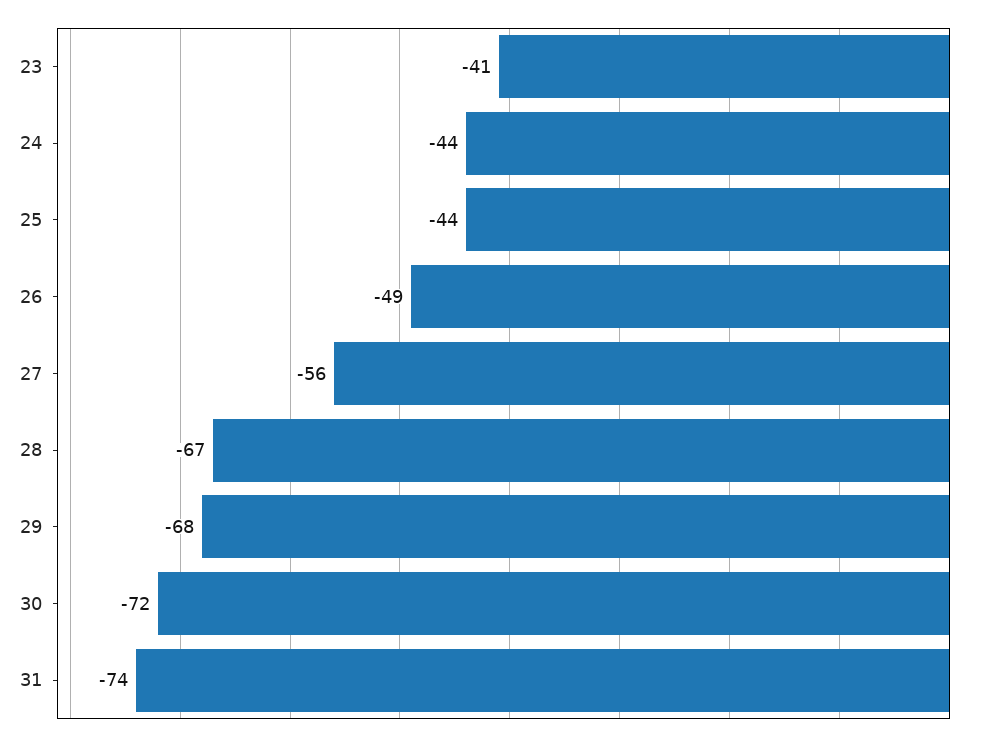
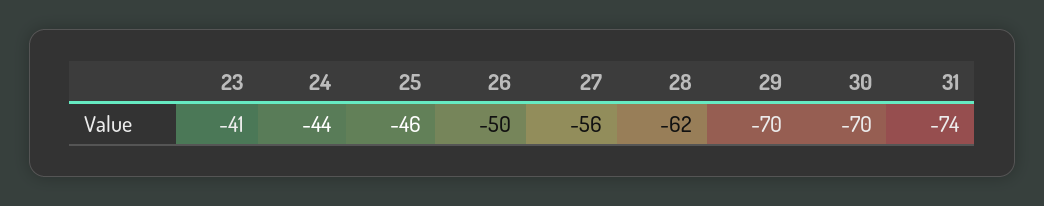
25: -44 -> -46
26: -49 -> -50
28: -67 -> -62
29: -68 -> -70
30: -72 -> -70

